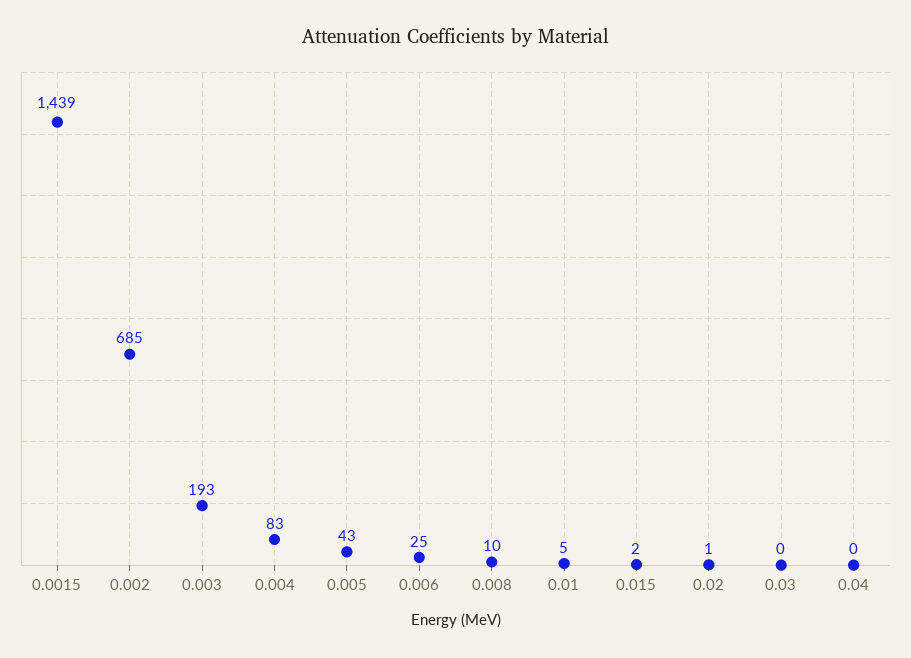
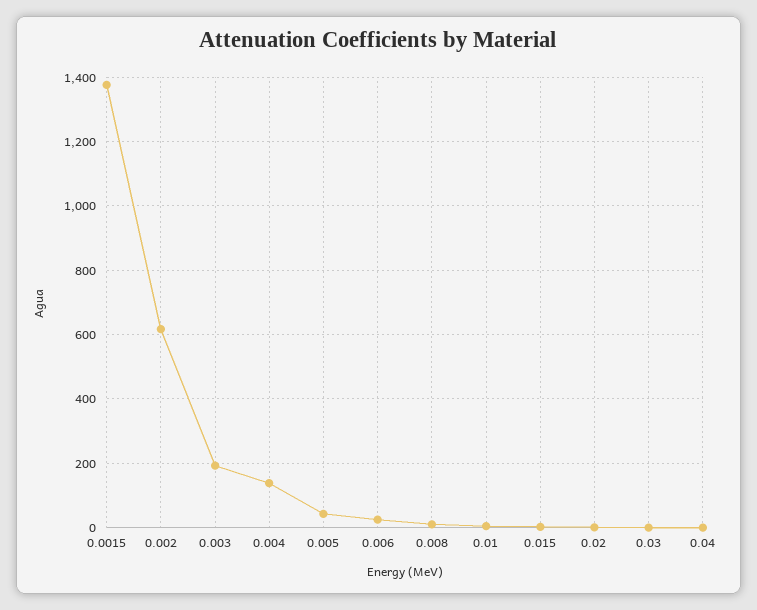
0.0015: 1439 -> 1380
0.002: 685 -> 620
0.004: 83 -> 140

